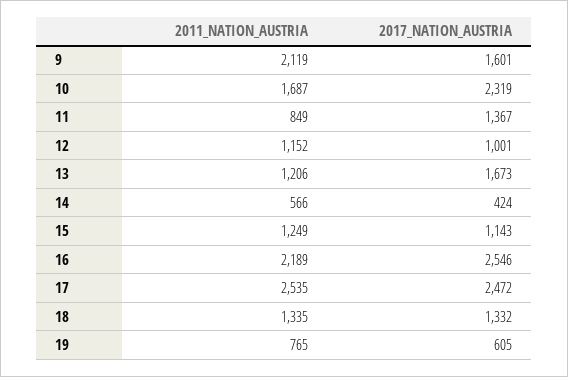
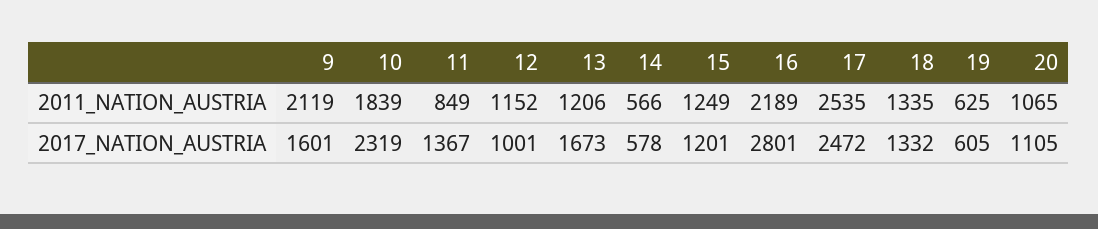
2011_NATION_AUSTRIA, 10: 1687 -> 1839
2017_NATION_AUSTRIA, 14: 424 -> 578
2017_NATION_AUSTRIA, 15: 1143 -> 1201
2017_NATION_AUSTRIA, 16: 2546 -> 2801
2011_NATION_AUSTRIA, 19: 765 -> 625
2011_NATION_AUSTRIA, 20: none -> 1065
2017_NATION_AUSTRIA, 20: none -> 1105

